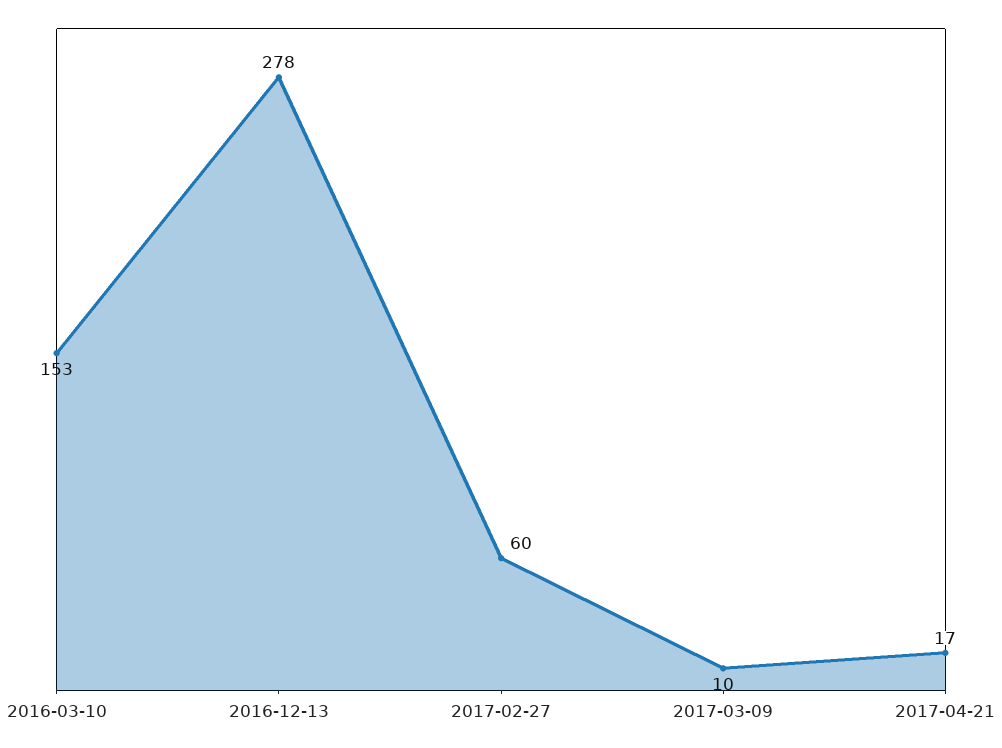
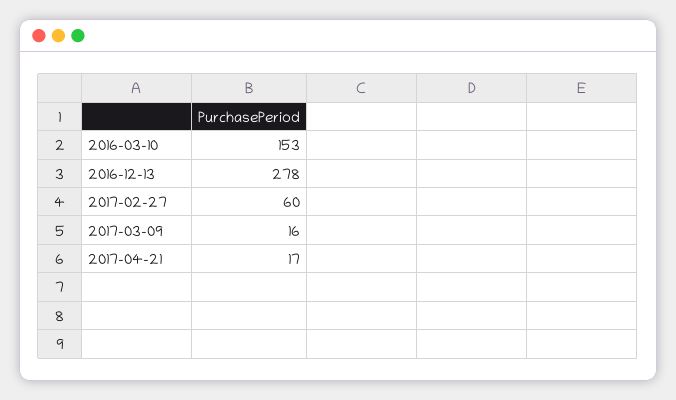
2017-03-09: 10 -> 16

